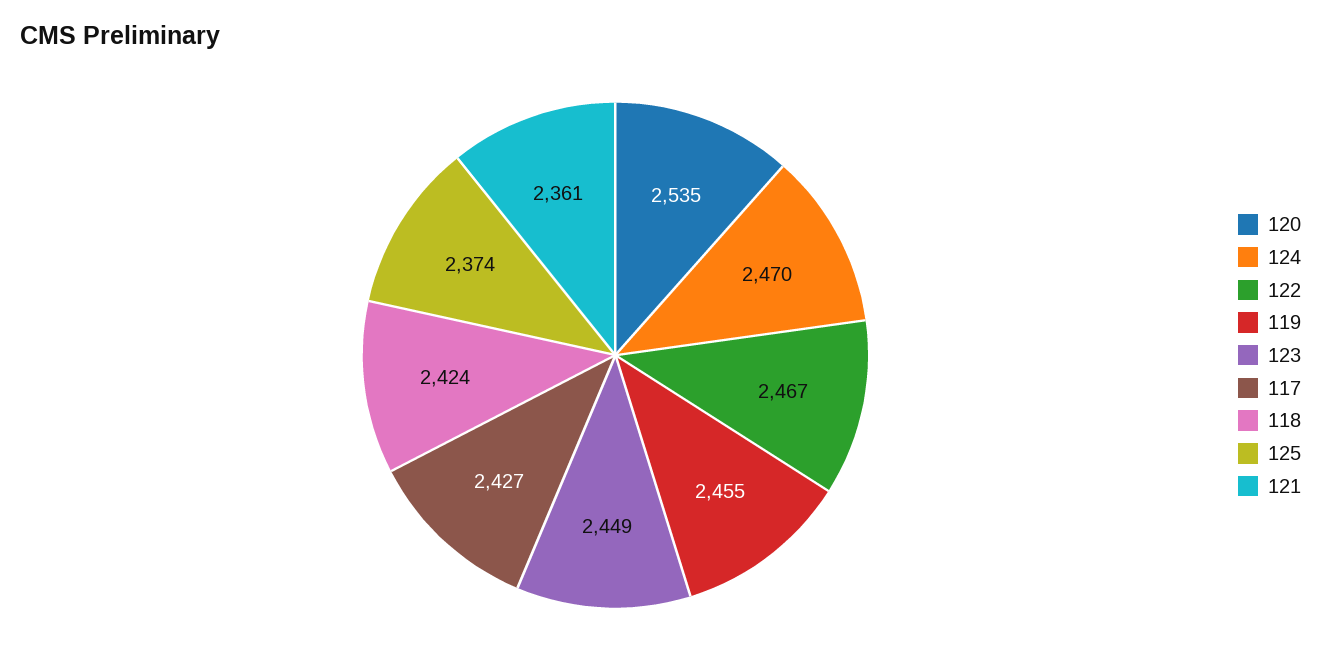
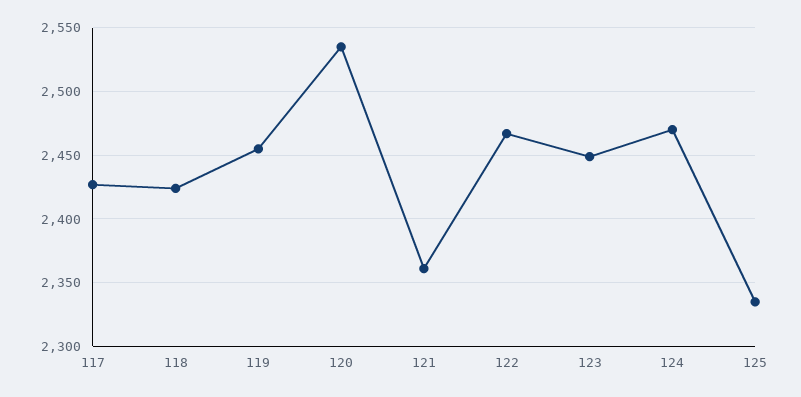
125: 2374 -> 2335

